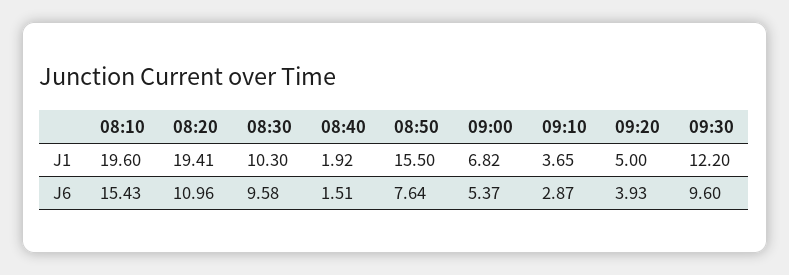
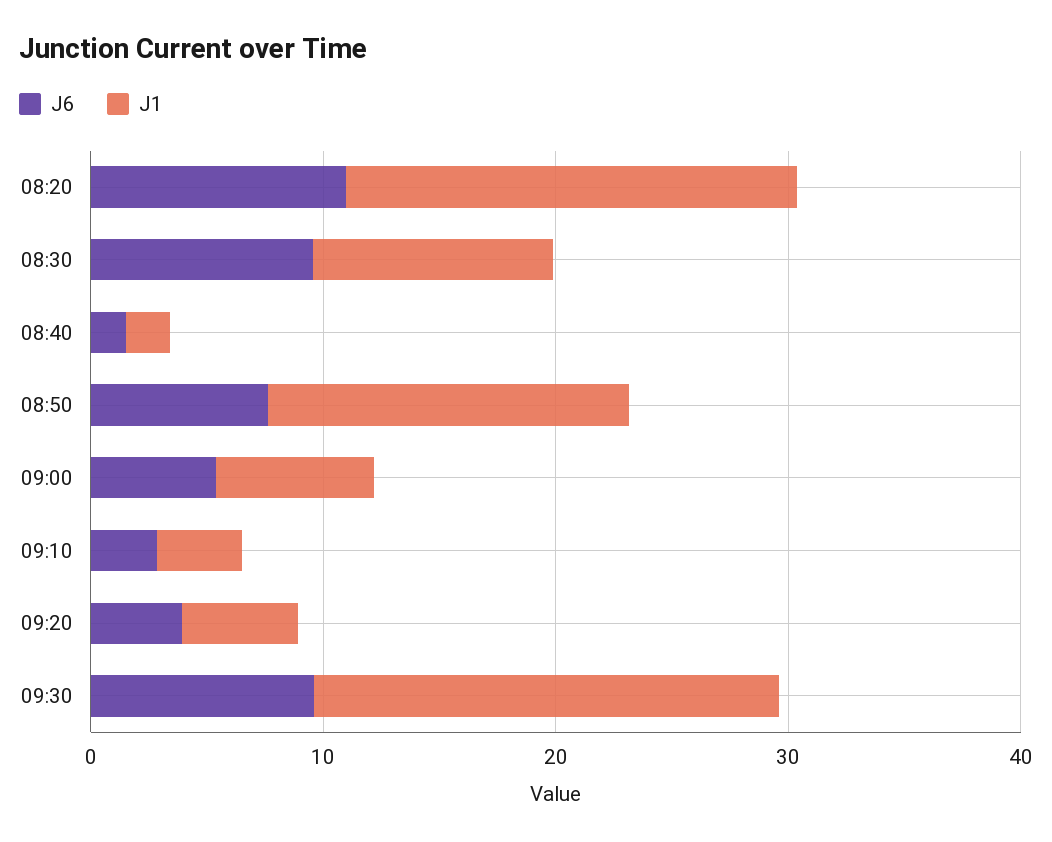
J1, 08:10: 19.6 -> none
J1, 09:30: 12.2 -> 20
J6, 08:10: 15.43 -> none

